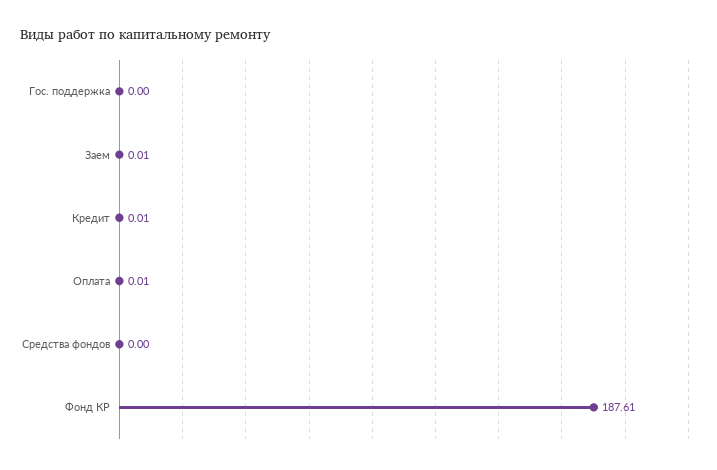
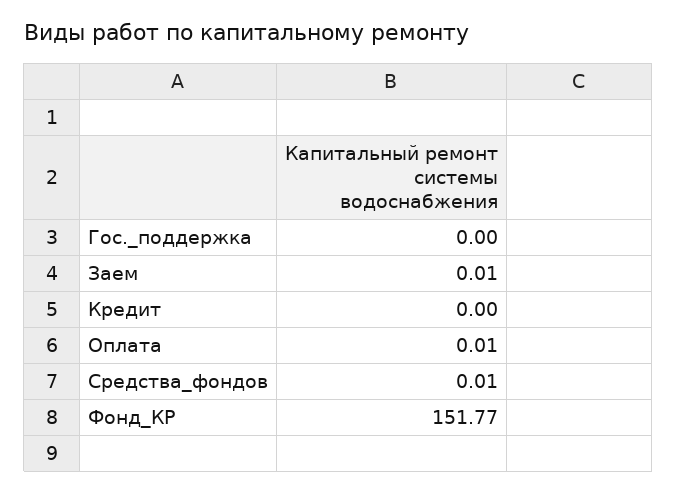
Кредит: 0.01 -> 0
Средства фондов: 0 -> 0.01
Фонд КР: 187.61 -> 151.77

